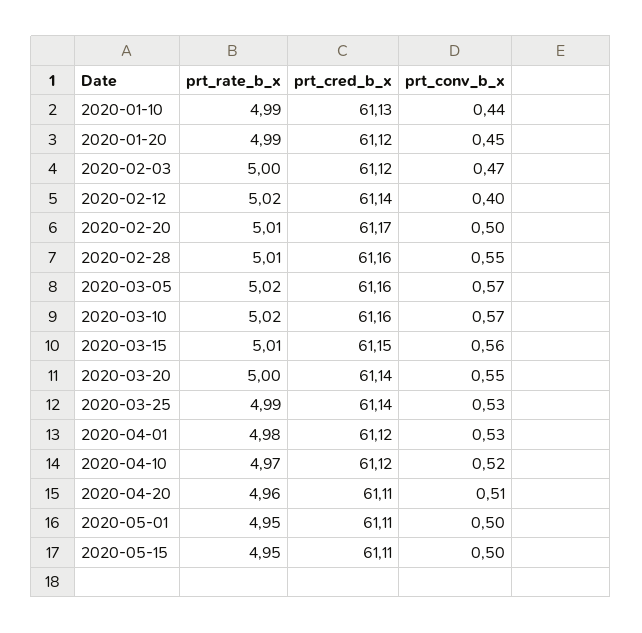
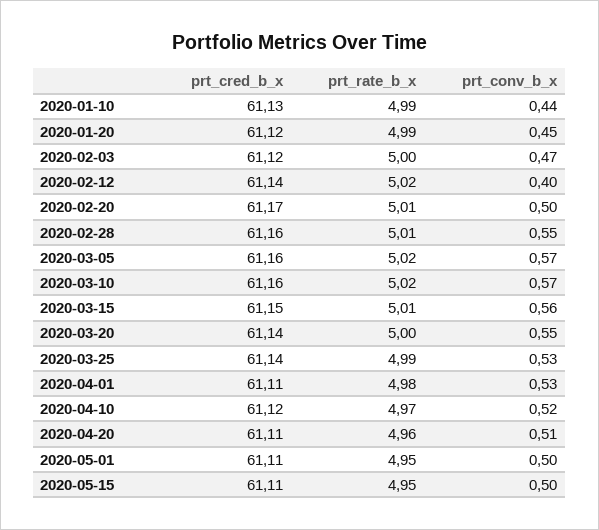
prt_cred_b_x, 2020-04-01: 61.12 -> 61.11

